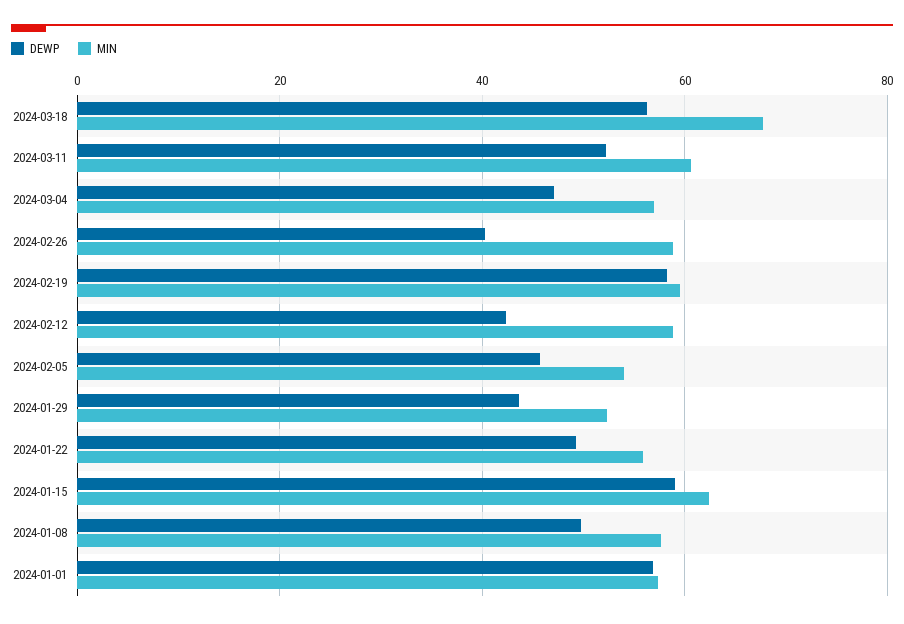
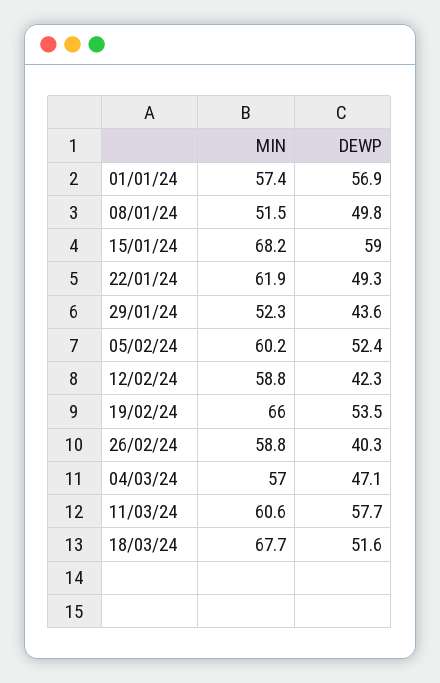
DEWP, 2024-03-18: 56 -> 51.6
DEWP, 2024-03-11: 52 -> 57.7
DEWP, 2024-02-19: 58 -> 53.5
MIN, 2024-02-19: 60 -> 66
DEWP, 2024-02-05: 46 -> 52.4
MIN, 2024-02-05: 54 -> 60.2
MIN, 2024-01-22: 56 -> 61.9
MIN, 2024-01-15: 62 -> 68.2
MIN, 2024-01-08: 58 -> 51.5

